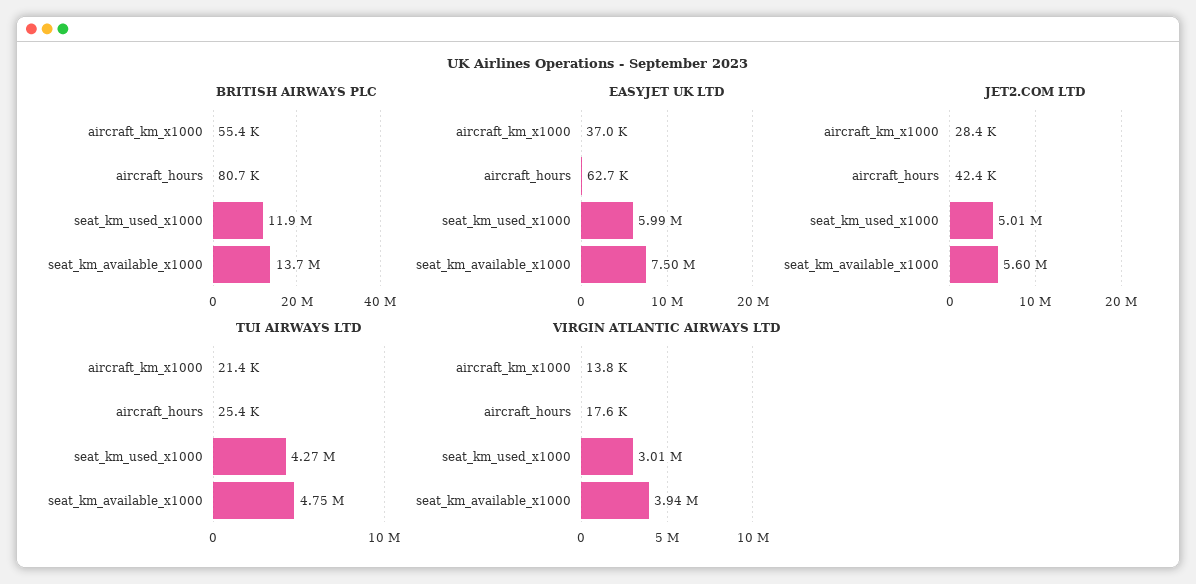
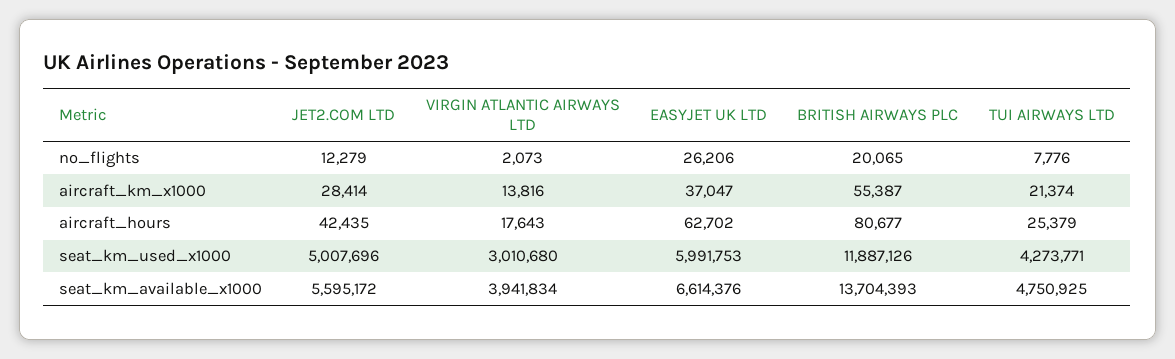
EASYJET UK LTD, seat_km_available_x1000: 7500000 -> 6614376
JET2.COM LTD, no_flights: none -> 12279
VIRGIN ATLANTIC AIRWAYS LTD, no_flights: none -> 2073
EASYJET UK LTD, no_flights: none -> 26206
BRITISH AIRWAYS PLC, no_flights: none -> 20065
TUI AIRWAYS LTD, no_flights: none -> 7776

